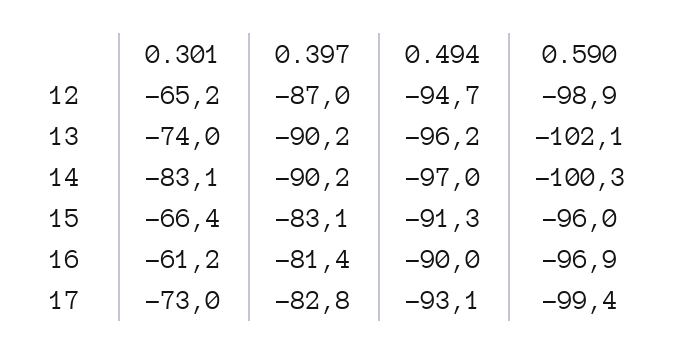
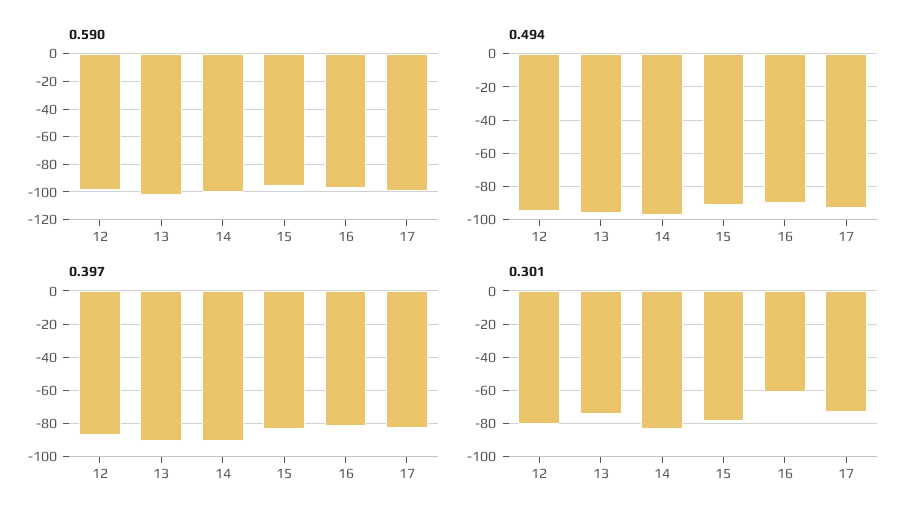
0.301, 12: -65.2 -> -80
0.301, 15: -66.4 -> -80

